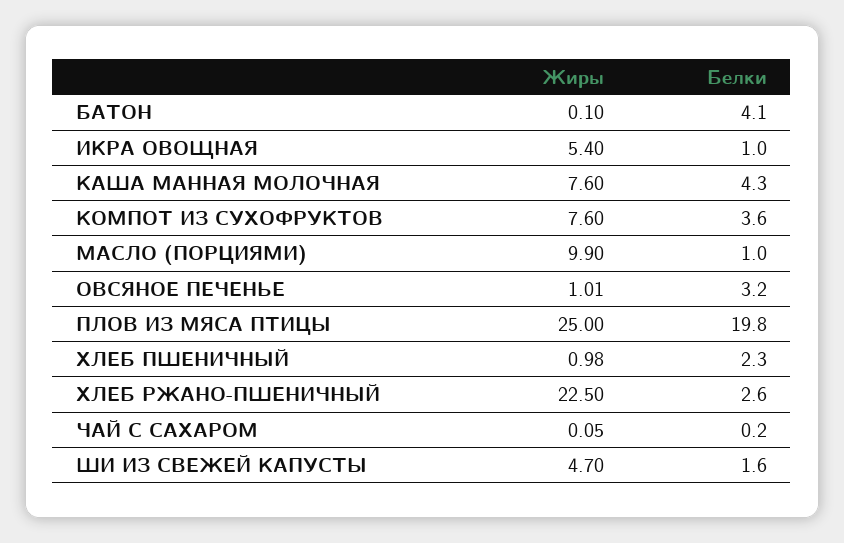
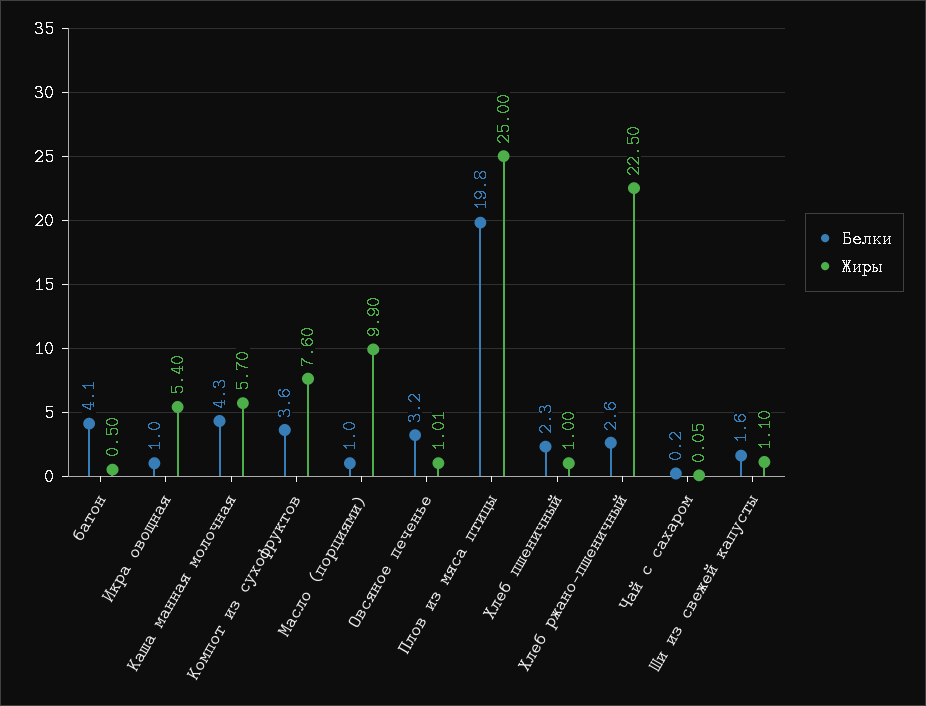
Жиры, БАТОН: 0.1 -> 0.5
Жиры, КАША МАННАЯ МОЛОЧНАЯ: 7.6 -> 5.7
Жиры, ХЛЕБ ПШЕНИЧНЫЙ: 0.98 -> 1
Жиры, ШИ ИЗ СВЕЖЕЙ КАПУСТЫ: 4.7 -> 1.1

